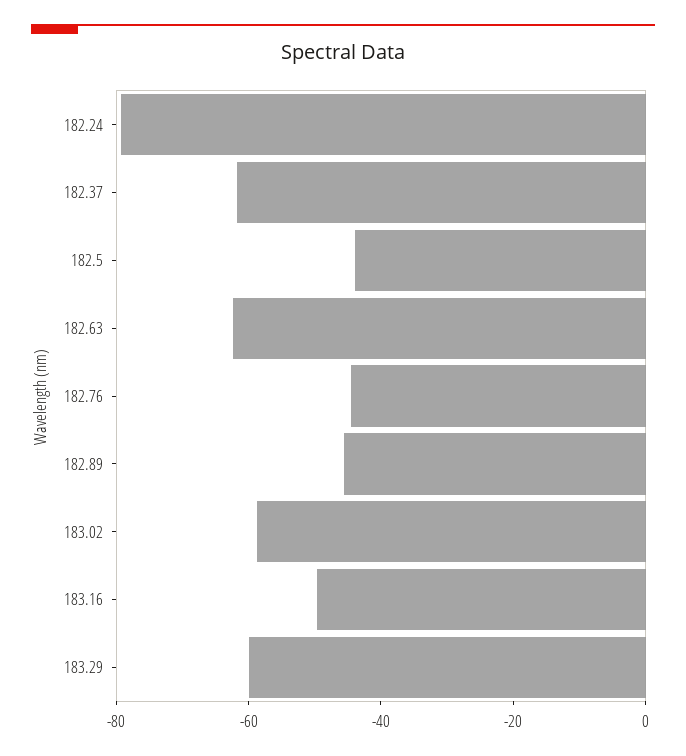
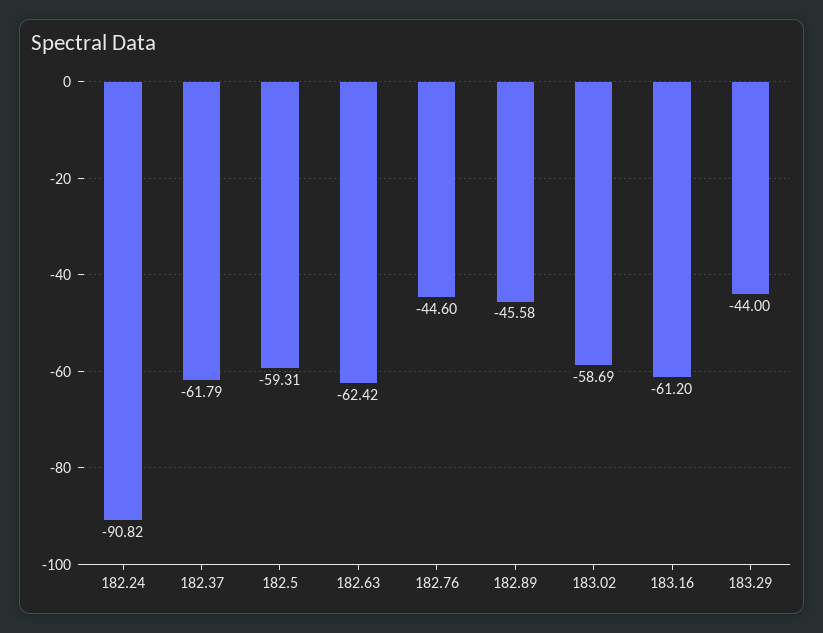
182.24: -80 -> -90.82
182.5: -45 -> -59.31
183.16: -50 -> -61.2
183.29: -60 -> -44

